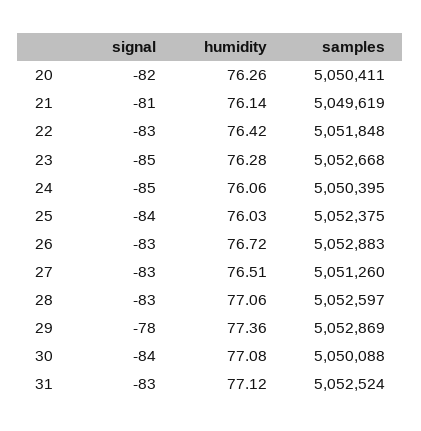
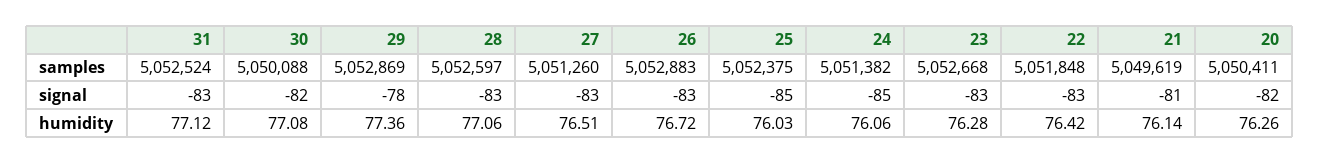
signal, 23: -85 -> -83
samples, 24: 5050395 -> 5051382
signal, 25: -84 -> -85
signal, 30: -84 -> -82

